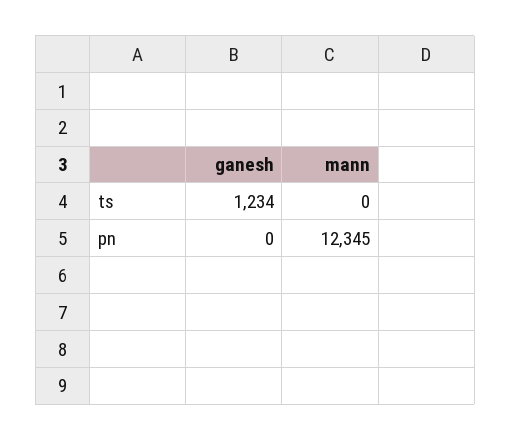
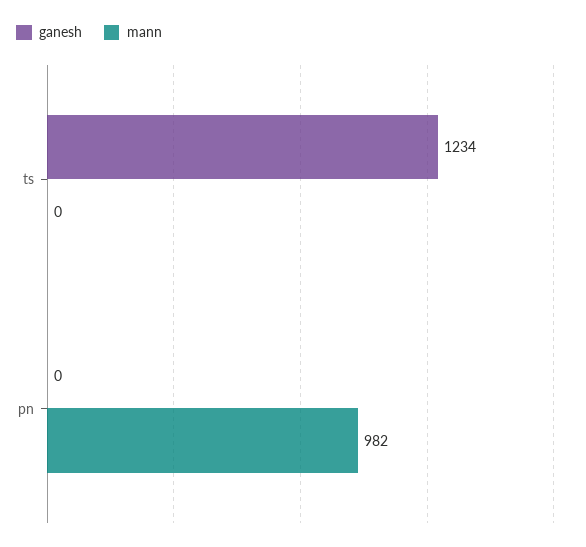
mann, pn: 12345 -> 982

